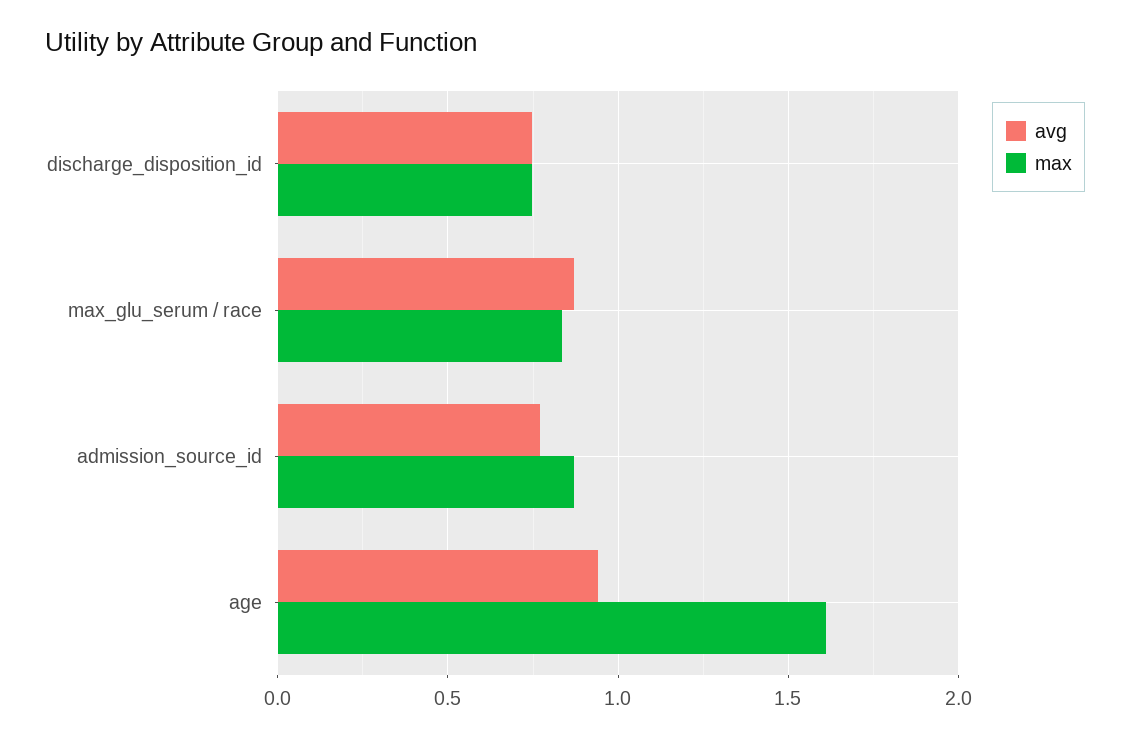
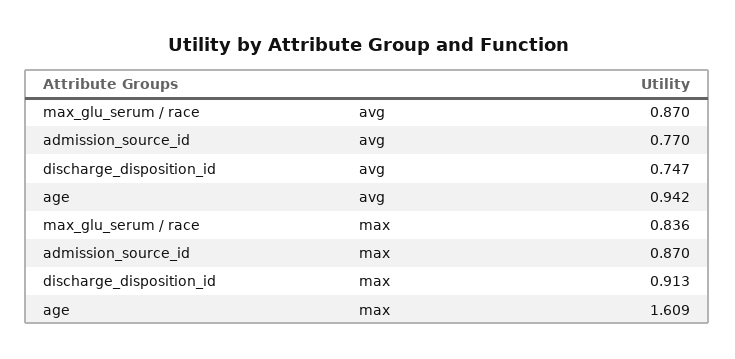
max, discharge_disposition_id: 0.75 -> 0.913

